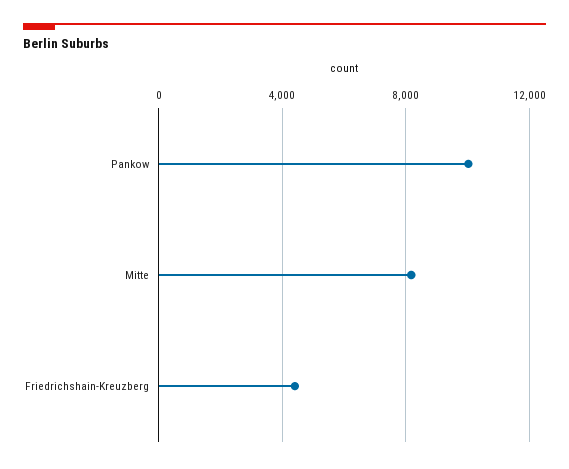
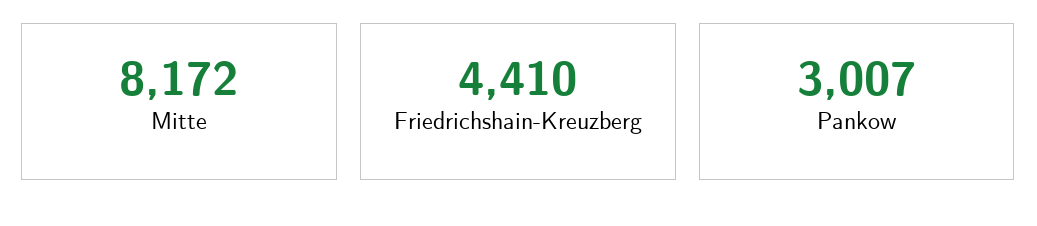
Pankow: 10000 -> 3007

